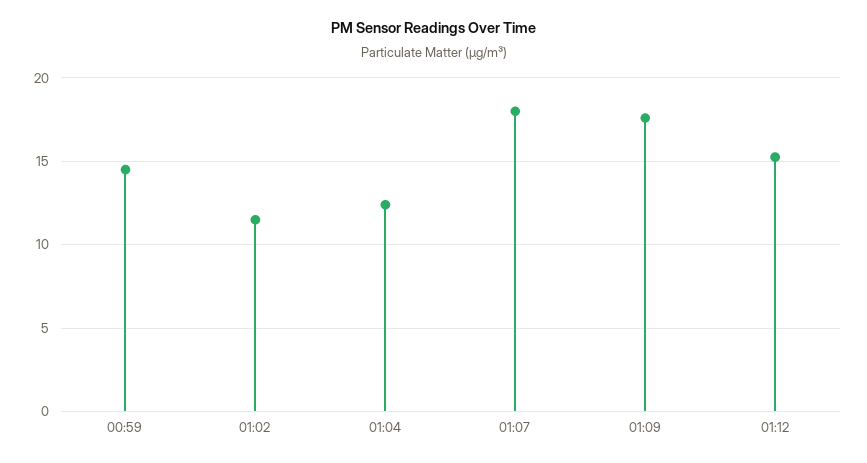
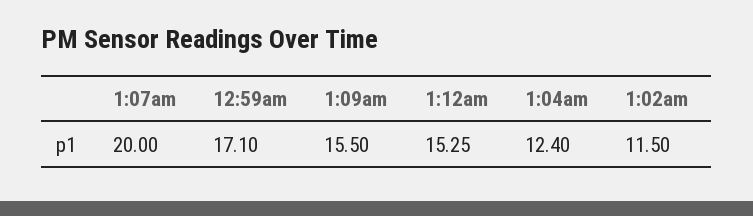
00:59: 14.5 -> 17.1
01:07: 18 -> 20
01:09: 17.5 -> 15.5

